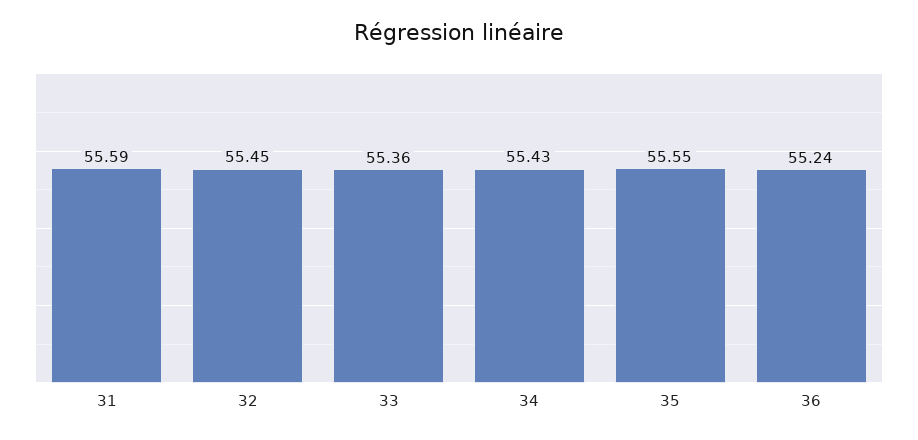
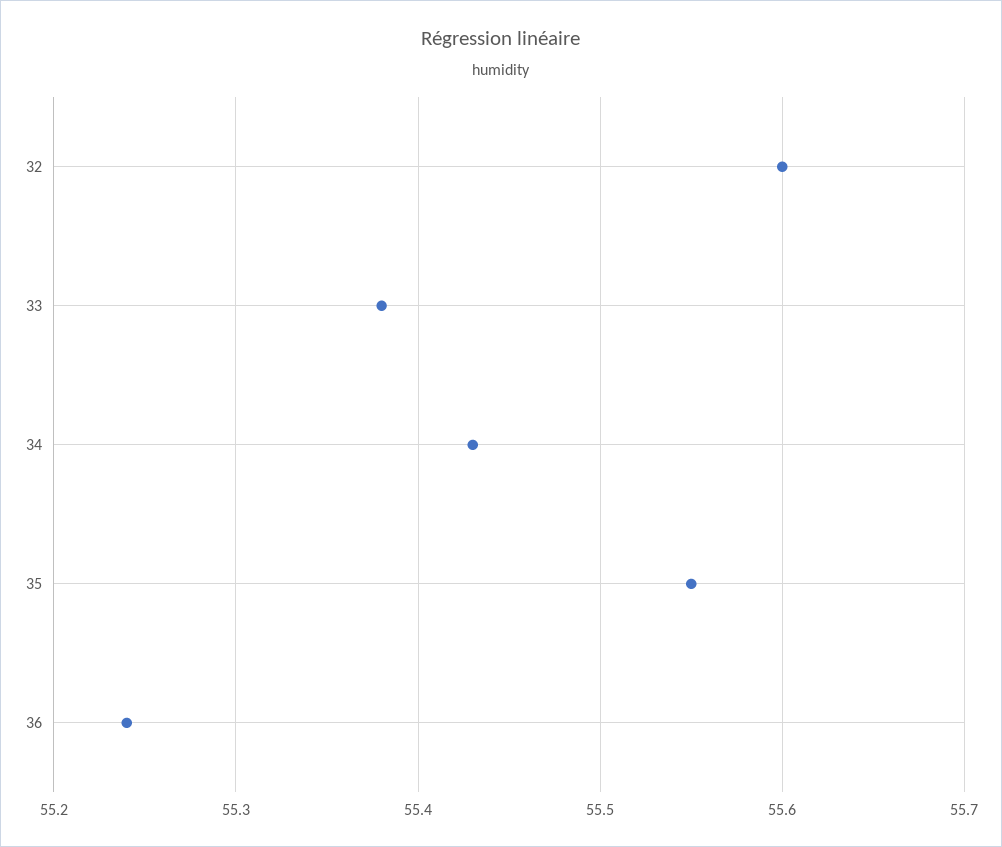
31: 55.59 -> none
32: 55.45 -> 55.6
33: 55.36 -> 55.38

